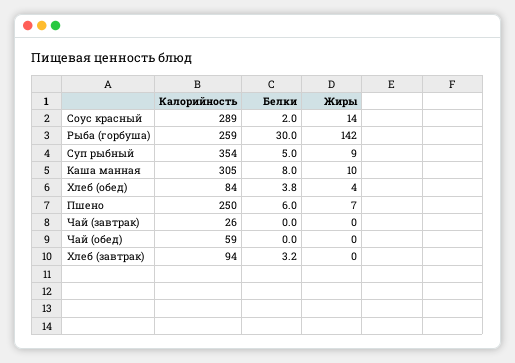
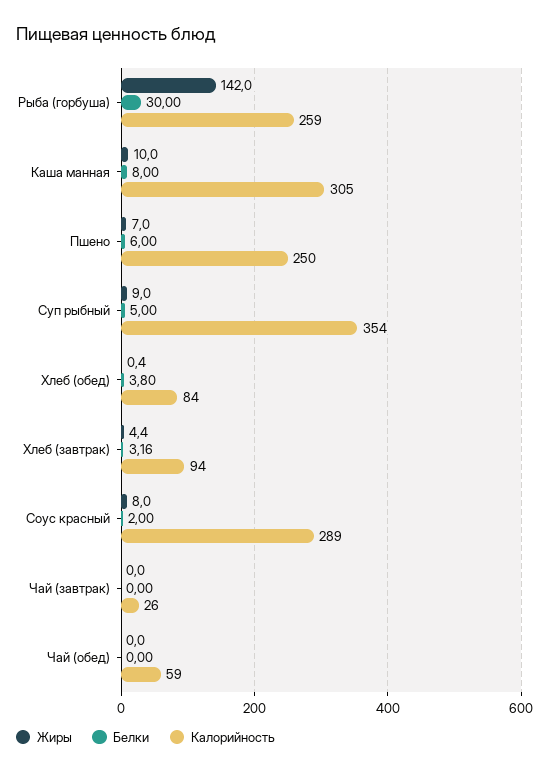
Жиры, Соус красный: 14 -> 8
Жиры, Хлеб (обед): 4 -> 0.4
Жиры, Хлеб (завтрак): 0 -> 4.4

